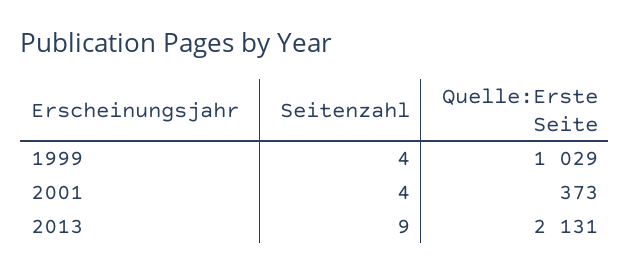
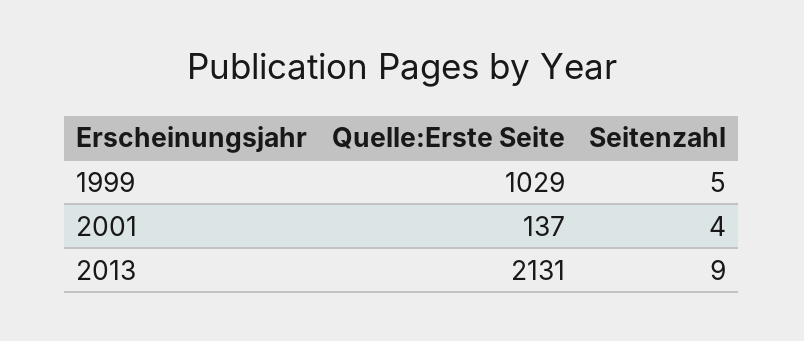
Seitenzahl, 1999: 4 -> 5
Quelle:Erste Seite, 2001: 373 -> 137

